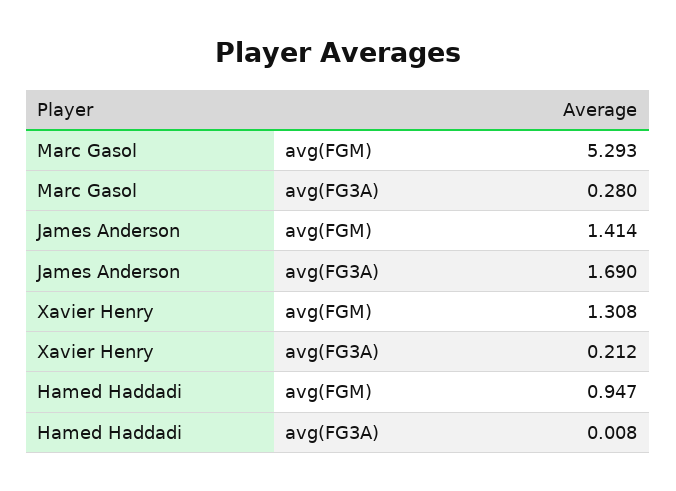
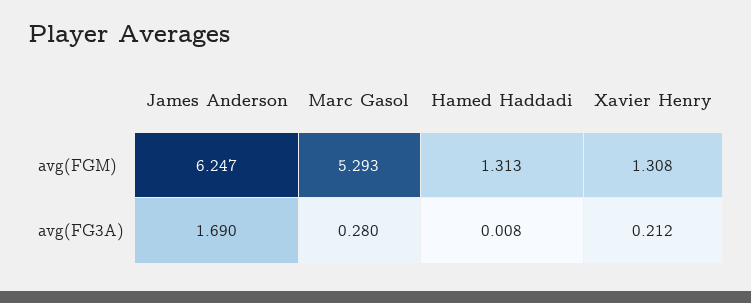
James Anderson, avg(FGM): 1.414 -> 6.247
Hamed Haddadi, avg(FGM): 0.947 -> 1.313

